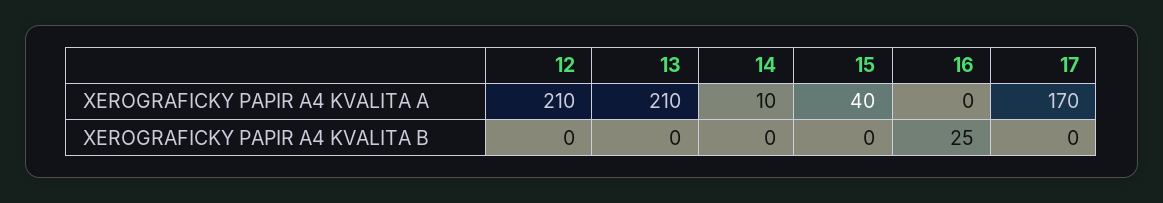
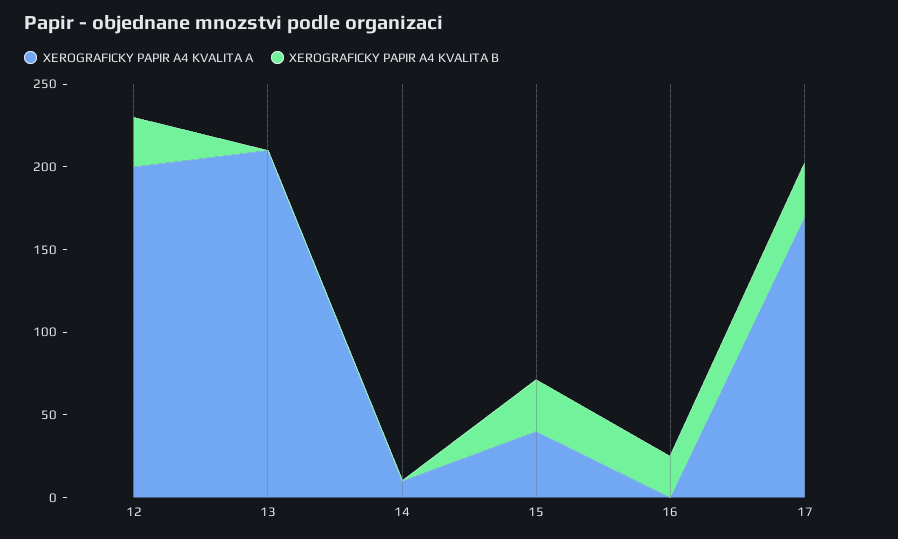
XEROGRAFICKY PAPIR A4 KVALITA A, 12: 210 -> 200
XEROGRAFICKY PAPIR A4 KVALITA B, 12: 0 -> 30
XEROGRAFICKY PAPIR A4 KVALITA B, 15: 0 -> 30
XEROGRAFICKY PAPIR A4 KVALITA B, 17: 0 -> 30

